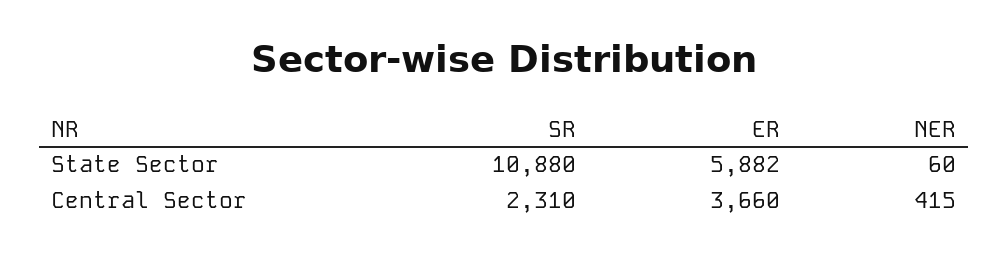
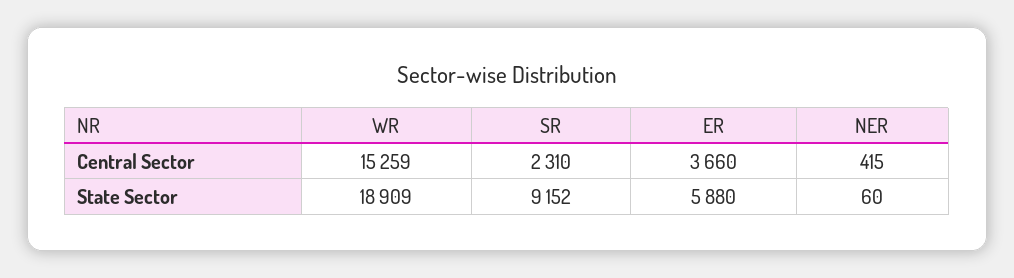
SR, State Sector: 10880 -> 9152
ER, State Sector: 5882 -> 5880
WR, Central Sector: none -> 15259
WR, State Sector: none -> 18909

